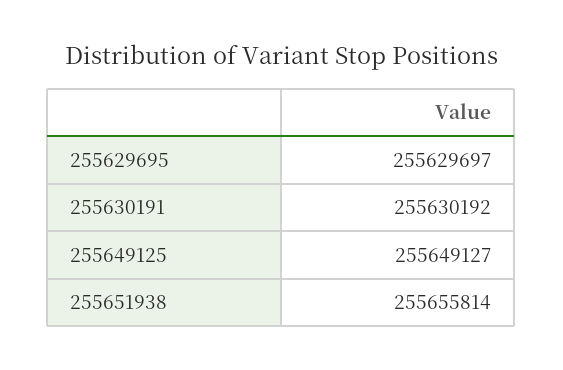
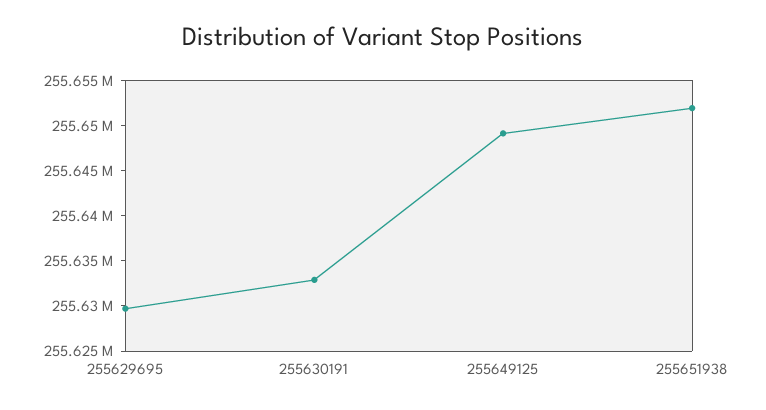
255630191: 255630192 -> 255633000
255651938: 255655814 -> 255652000

